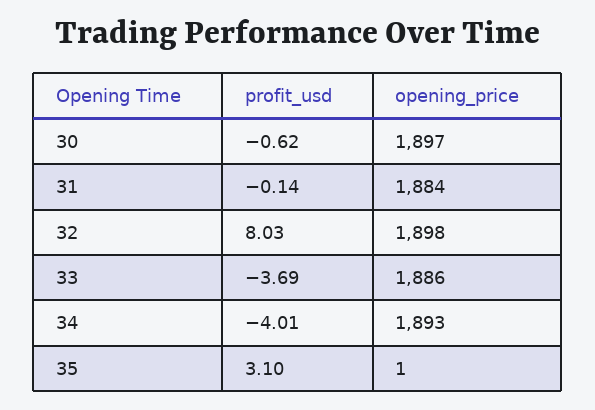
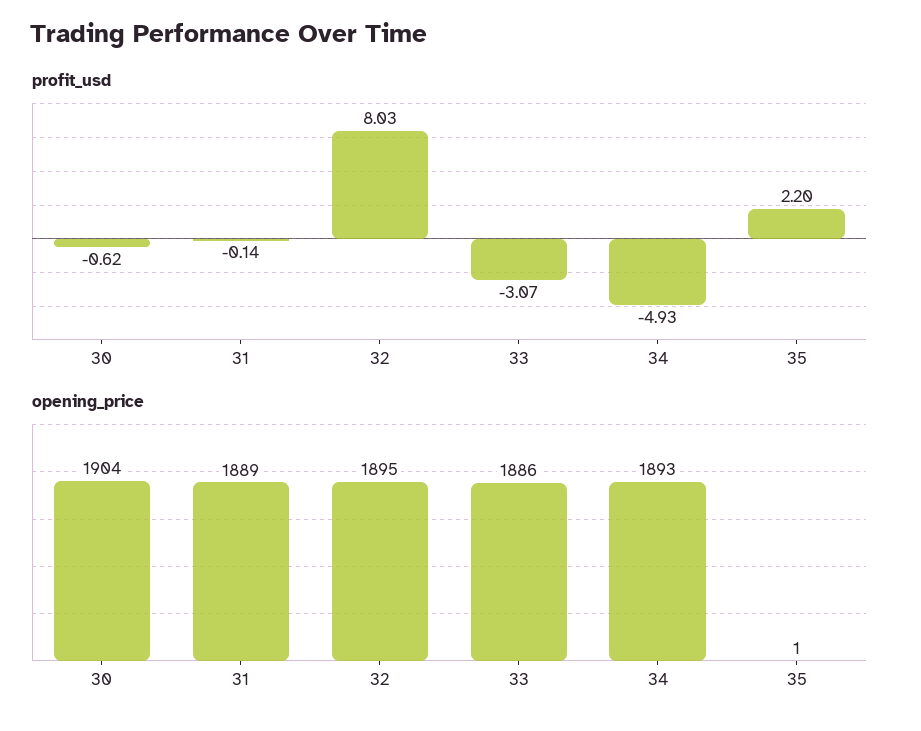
opening_price, 30: 1897 -> 1904
opening_price, 31: 1884 -> 1889
opening_price, 32: 1898 -> 1895
profit_usd, 33: -3.69 -> -3.07
profit_usd, 34: -4.01 -> -4.93
profit_usd, 35: 3.1 -> 2.2

